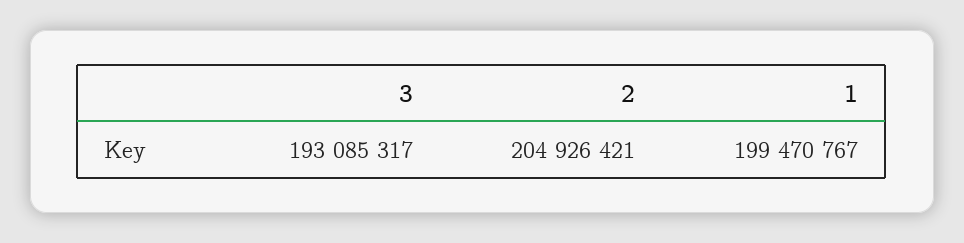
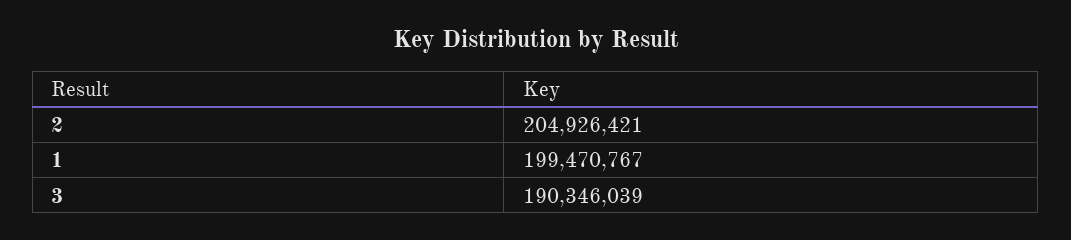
3: 193085317 -> 190346039

